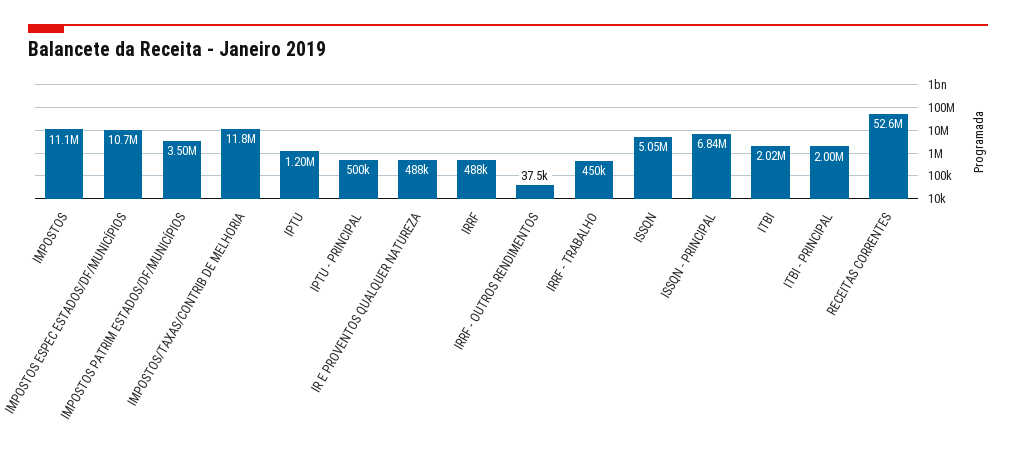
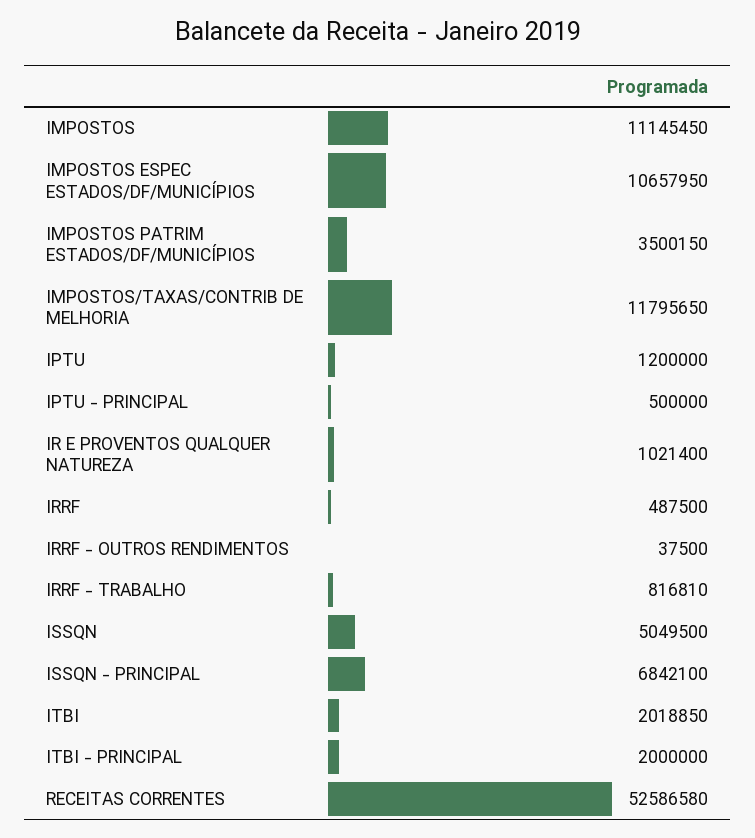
IR E PROVENTOS QUALQUER NATUREZA: 488000 -> 1021400
IRRF - TRABALHO: 450000 -> 816810

